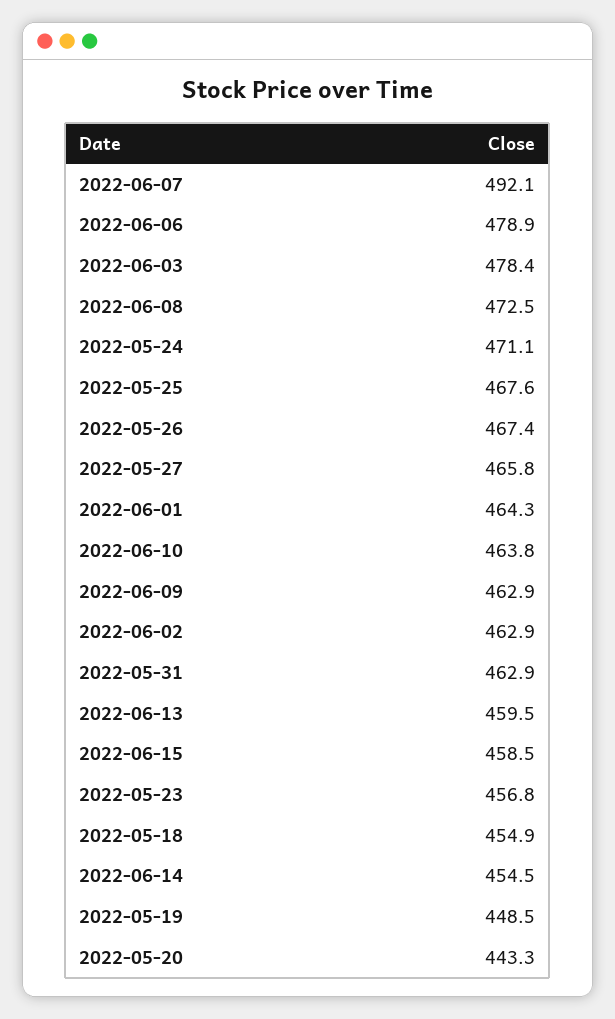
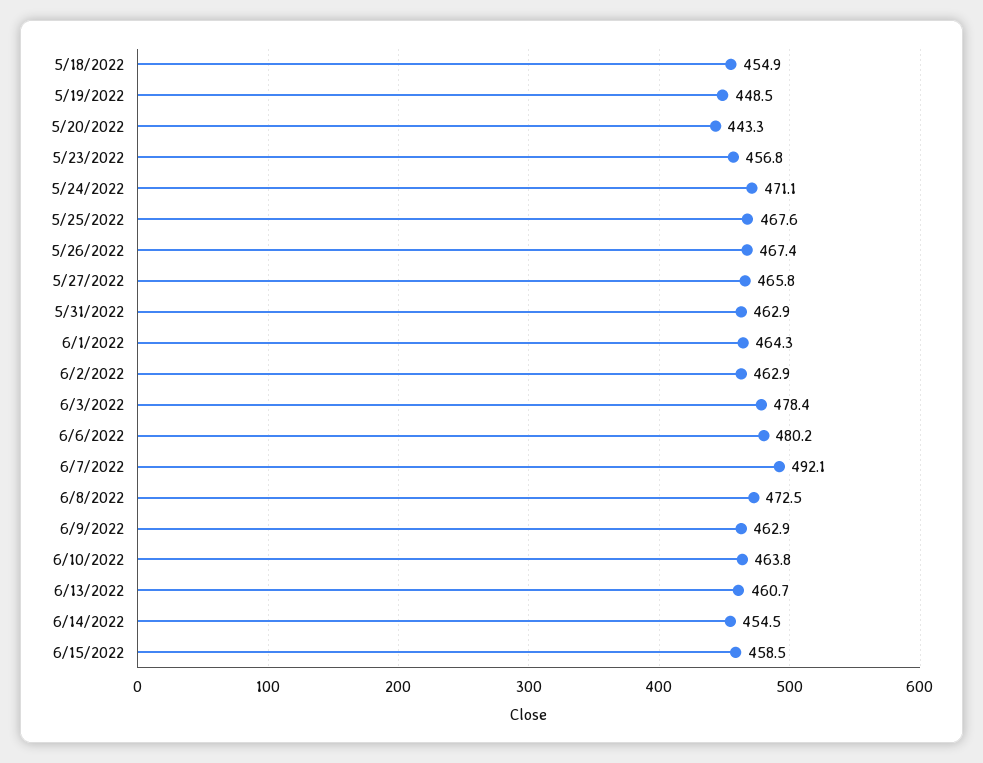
2022-06-06: 478.9 -> 480.2
2022-06-13: 459.5 -> 460.7

